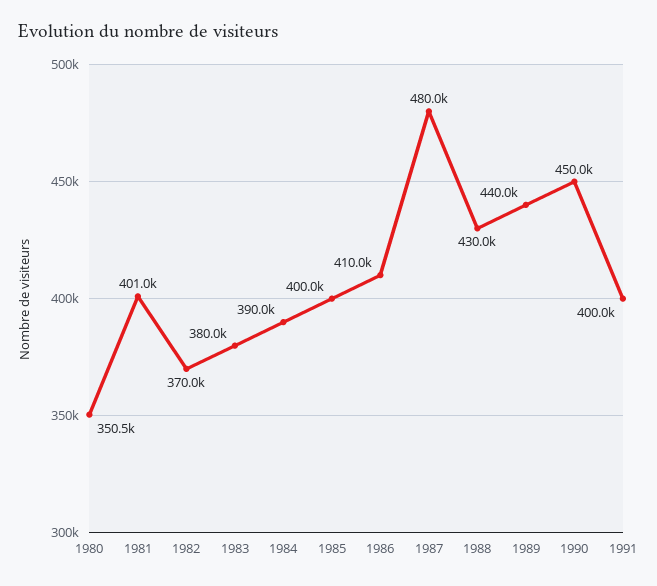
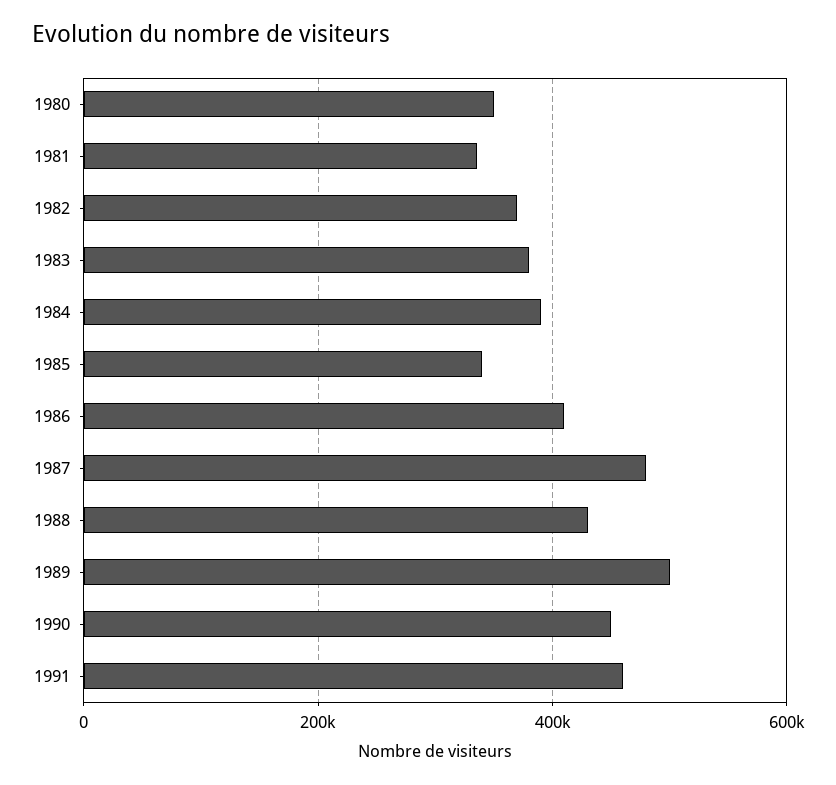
1981: 401000 -> 340000
1985: 400000 -> 340000
1989: 440000 -> 500000
1991: 400000 -> 460000

